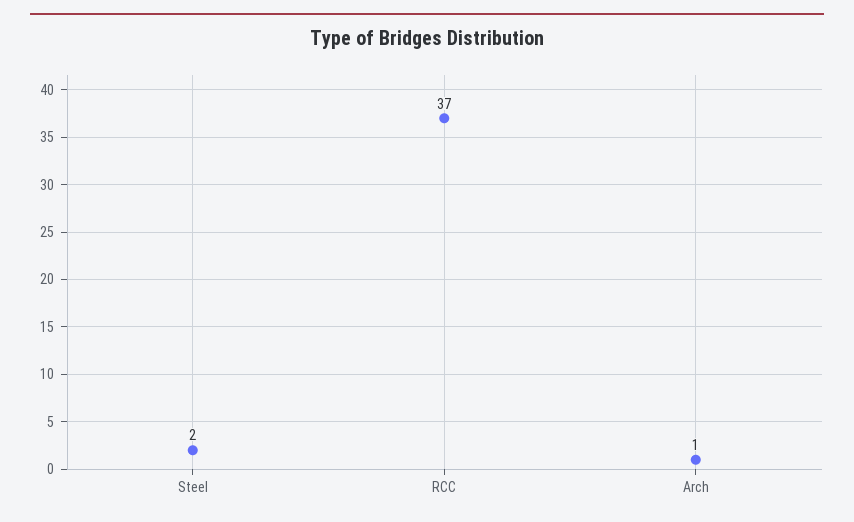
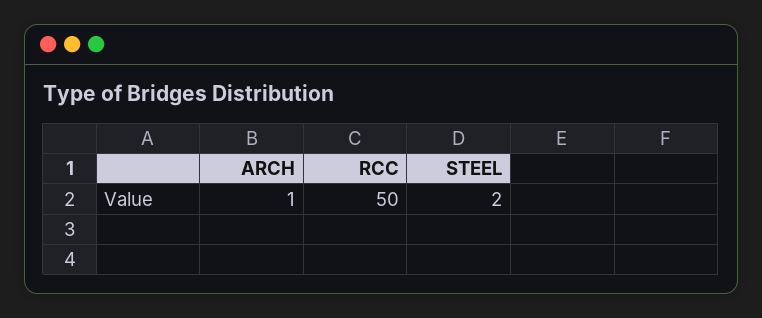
RCC: 37 -> 50

